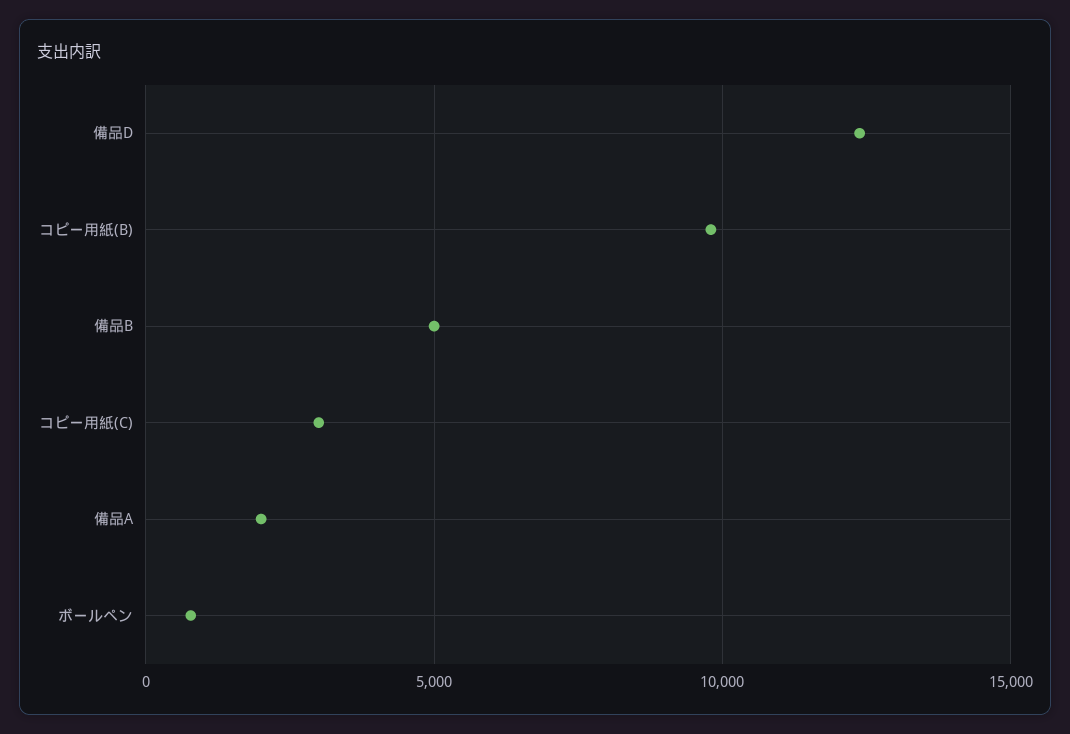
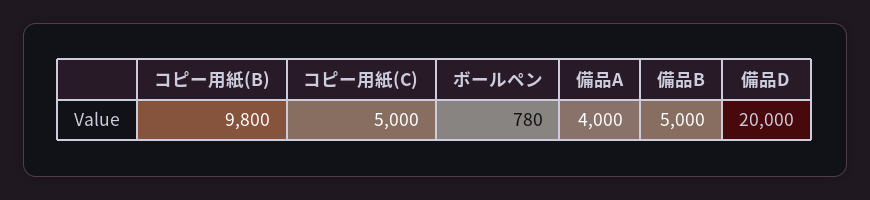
備品D: 12500 -> 20000
コピー用紙(C): 3000 -> 5000
備品A: 2000 -> 4000

